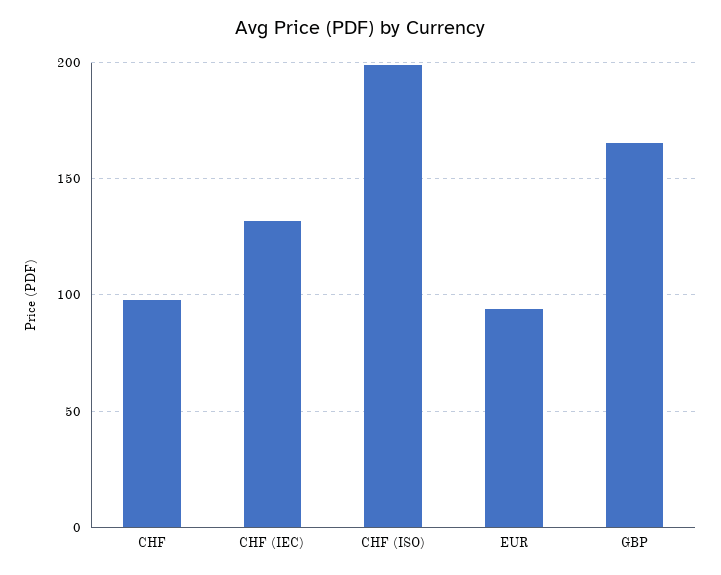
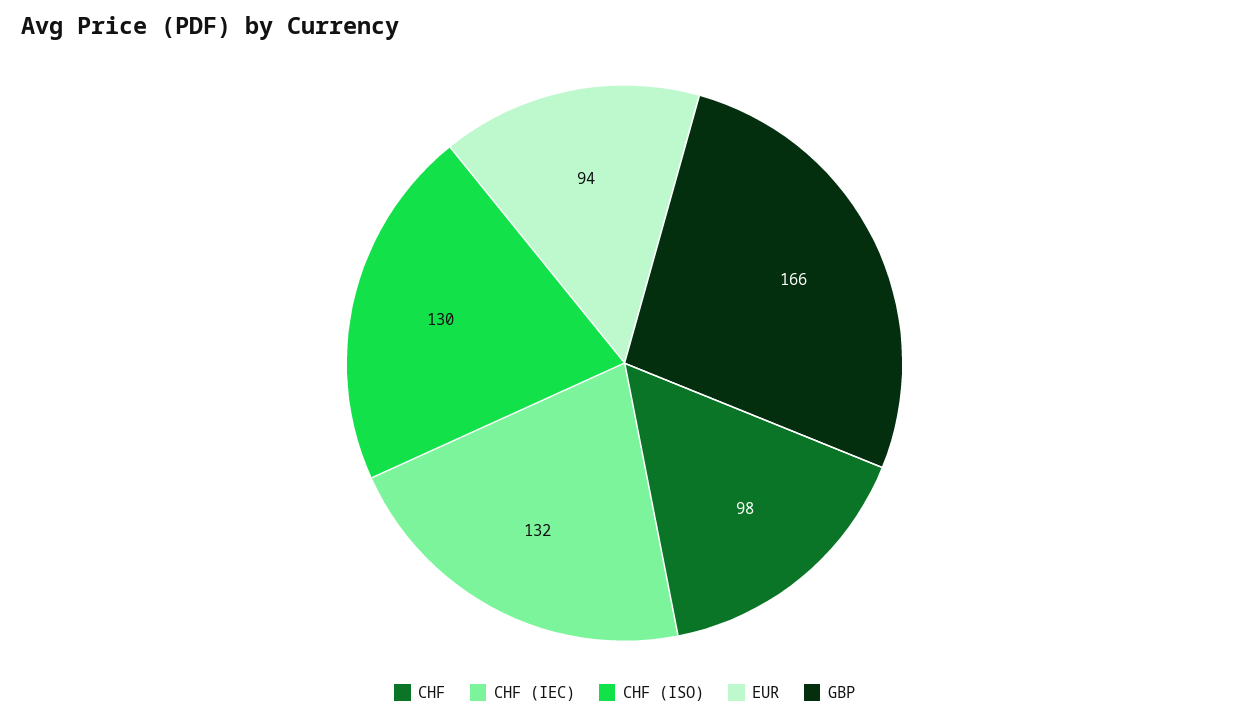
CHF (ISO): 200 -> 130

